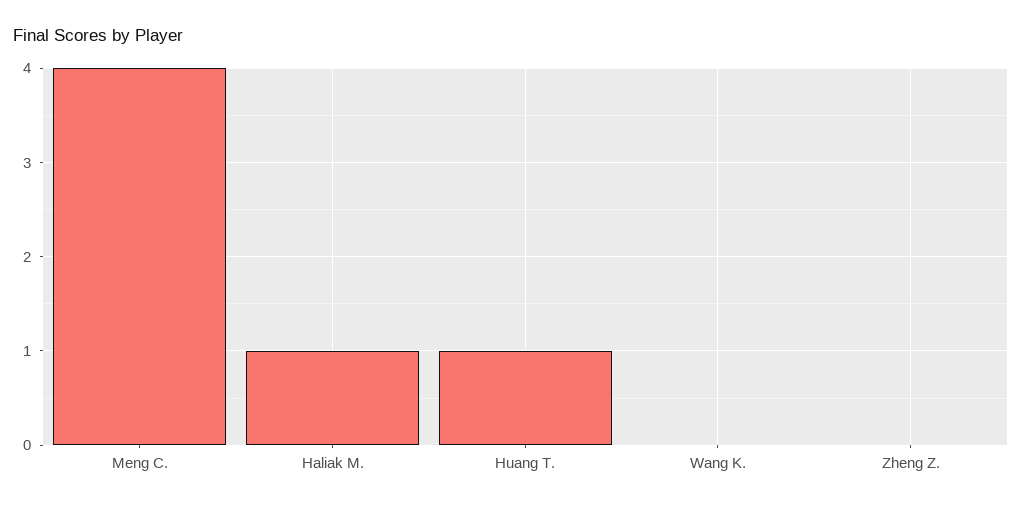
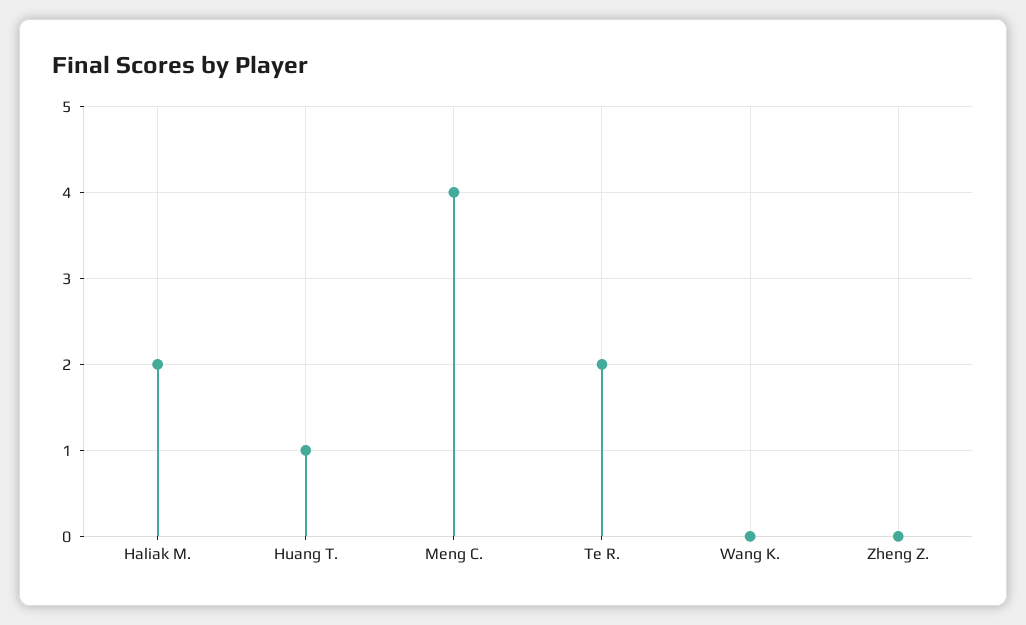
Haliak M.: 1 -> 2
Te R.: none -> 2

